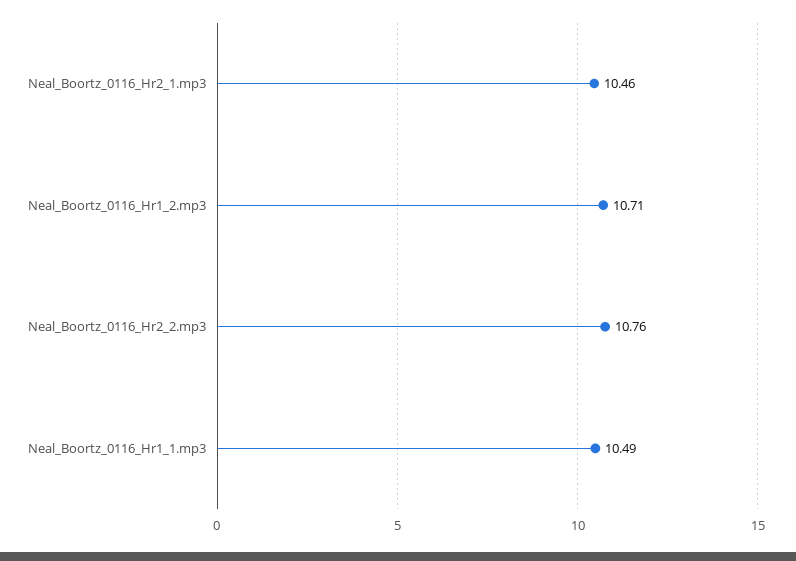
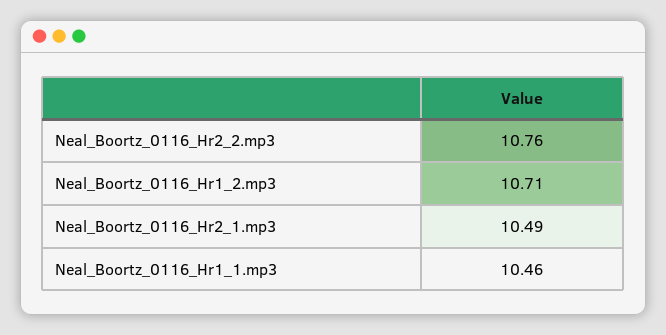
Neal_Boortz_0116_Hr2_1.mp3: 10.46 -> 10.49
Neal_Boortz_0116_Hr1_1.mp3: 10.49 -> 10.46

